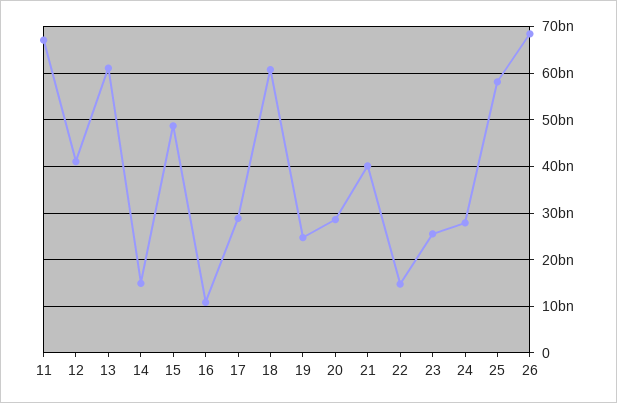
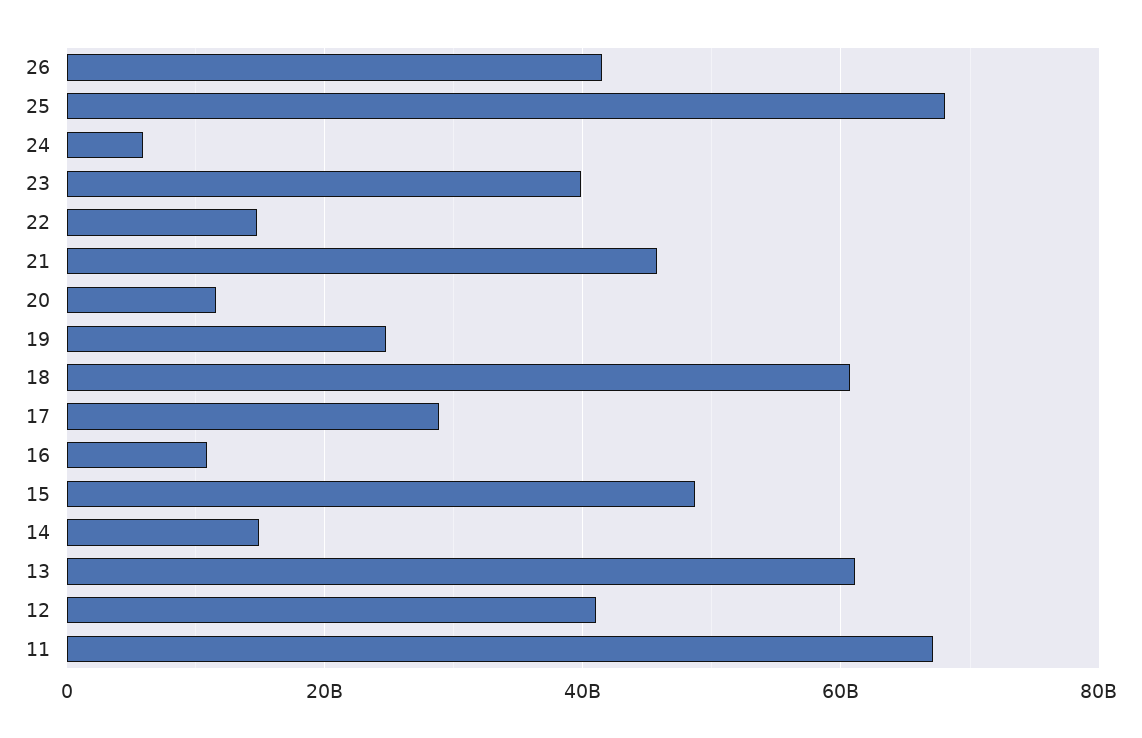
20: 28000000000 -> 12000000000
21: 40000000000 -> 46000000000
23: 26000000000 -> 40000000000
24: 28000000000 -> 6000000000
25: 58000000000 -> 68000000000
26: 68000000000 -> 42000000000

